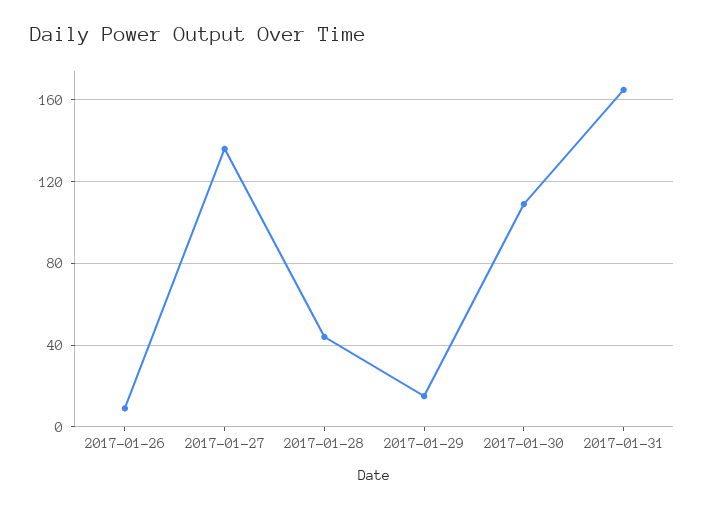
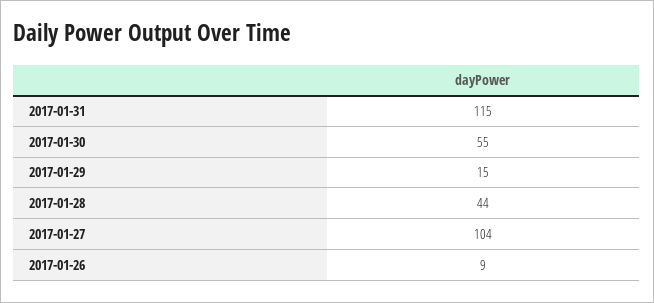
2017-01-27: 135 -> 104
2017-01-30: 110 -> 55
2017-01-31: 165 -> 115

